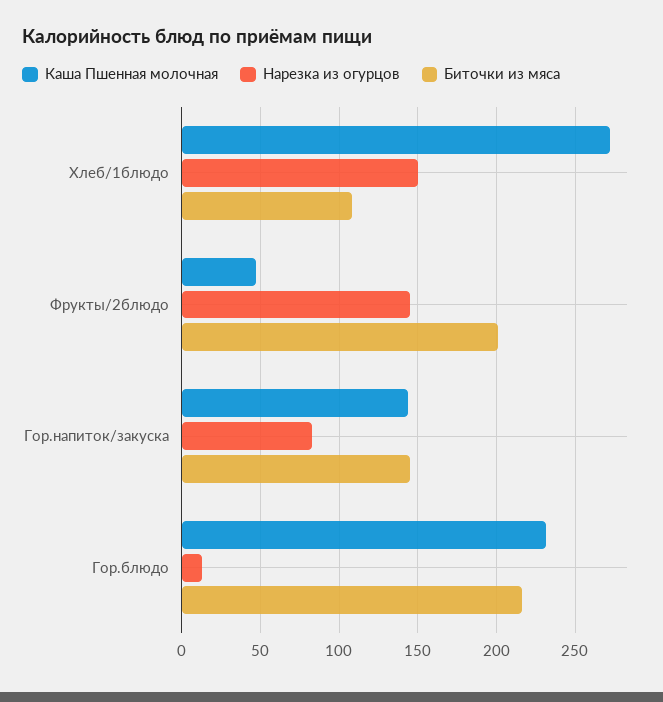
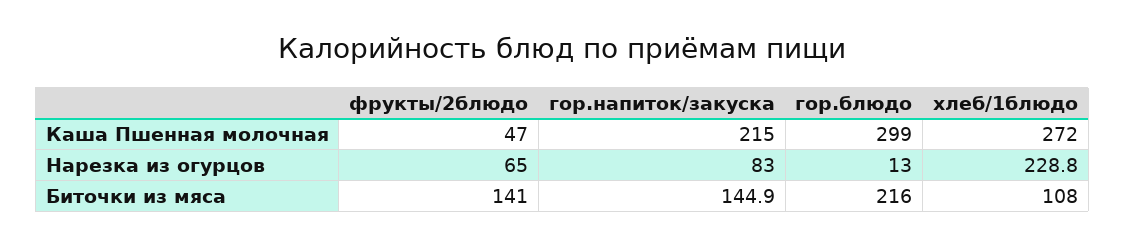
Нарезка из огурцов, Хлеб/1блюдо: 150 -> 228.8
Нарезка из огурцов, Фрукты/2блюдо: 145 -> 65
Биточки из мяса, Фрукты/2блюдо: 200 -> 141
Каша Пшенная молочная, Гор.напиток/закуска: 145 -> 215
Каша Пшенная молочная, Гор.блюдо: 230 -> 299

